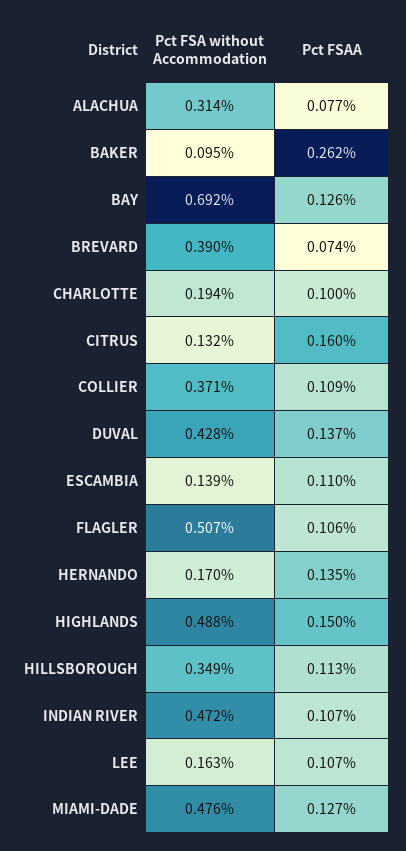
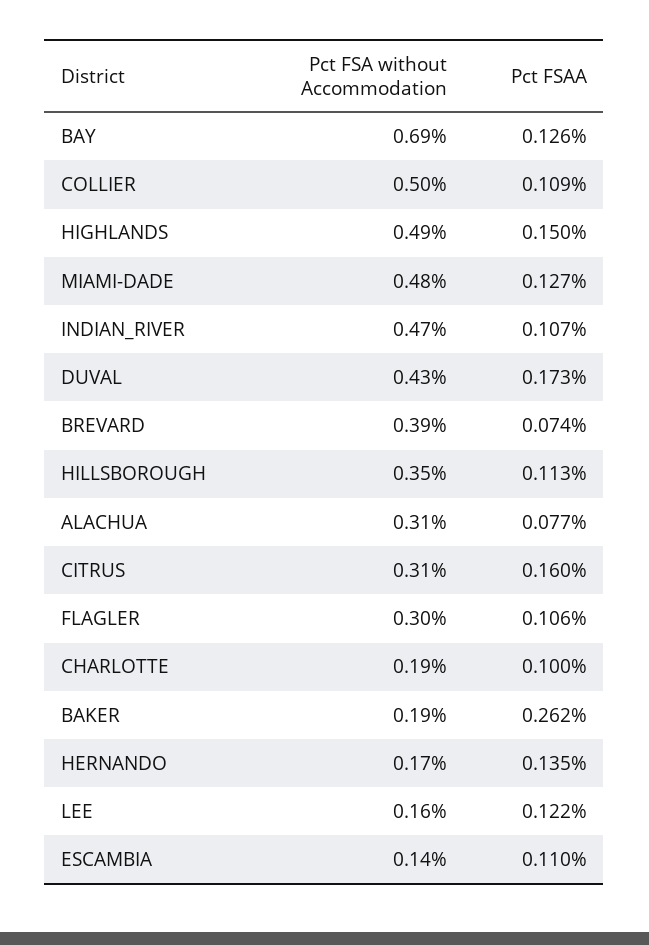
Pct FSA without Accommodation, BAKER: 0.095 -> 0.19
Pct FSA without Accommodation, CITRUS: 0.132 -> 0.31
Pct FSA without Accommodation, COLLIER: 0.371 -> 0.5
Pct FSAA, DUVAL: 0.137 -> 0.173
Pct FSA without Accommodation, FLAGLER: 0.507 -> 0.3
Pct FSAA, LEE: 0.107 -> 0.122

